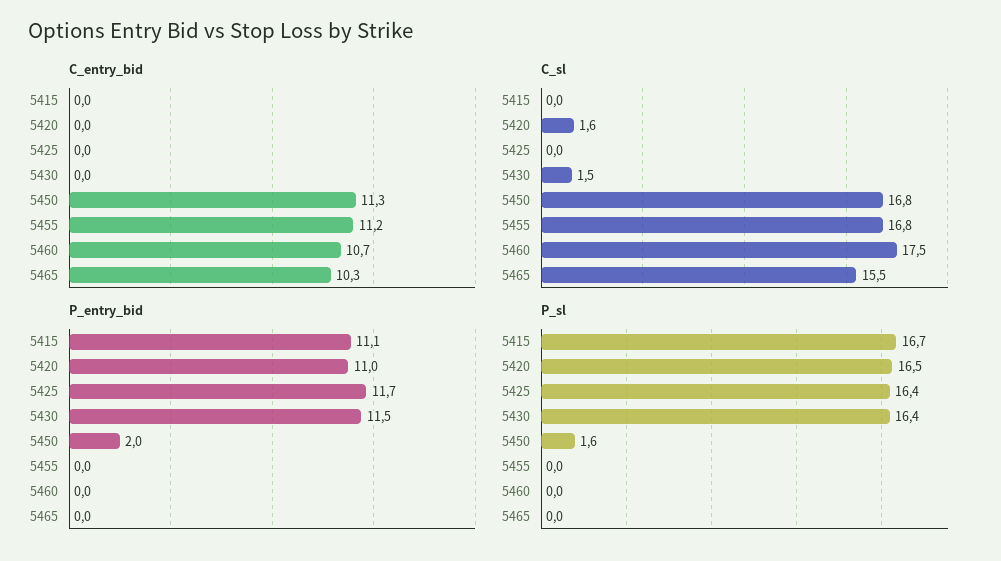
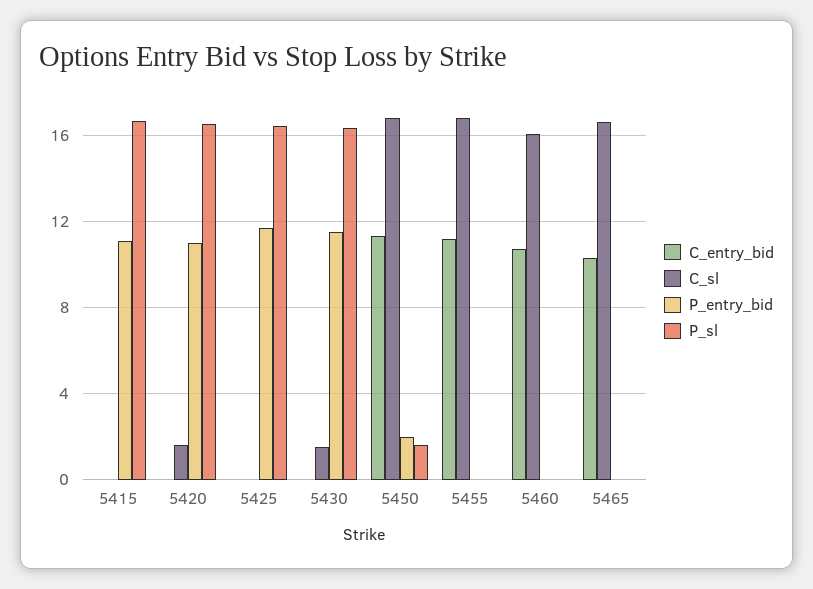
C_sl, 5460: 17.5 -> 16
C_sl, 5465: 15.5 -> 16.5

